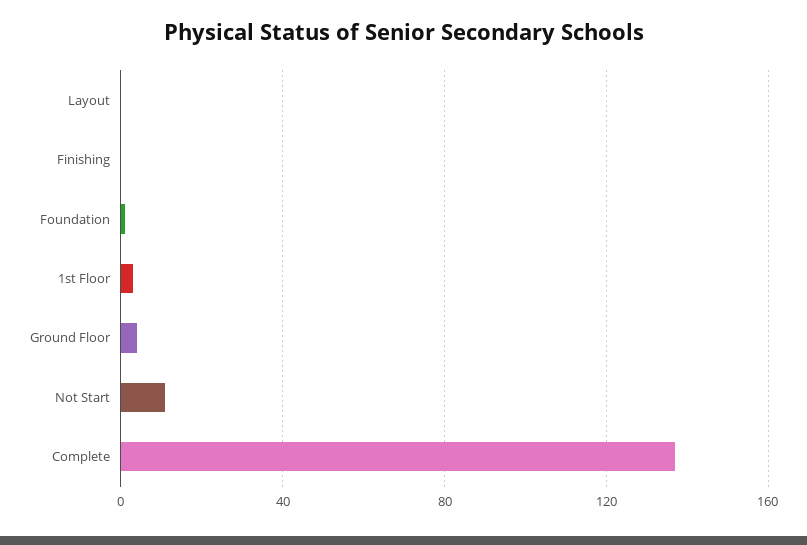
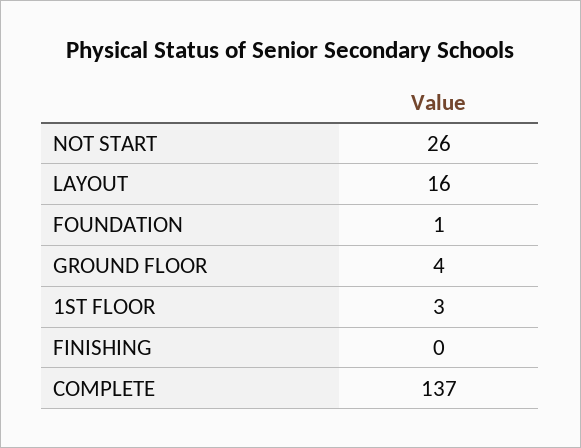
Layout: 0 -> 16
Not Start: 10 -> 26

